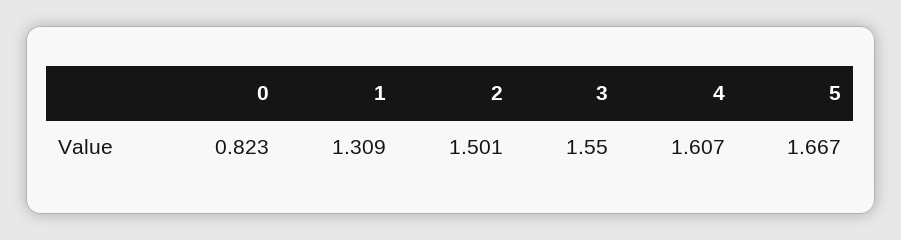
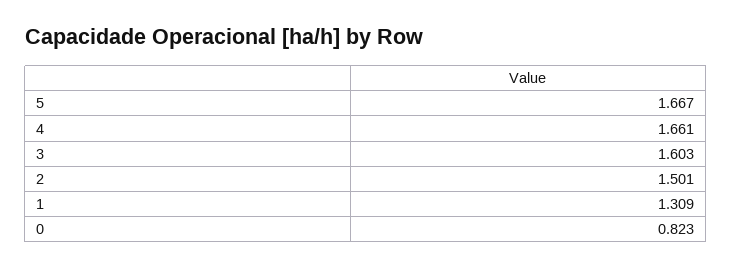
3: 1.55 -> 1.603
4: 1.607 -> 1.661

